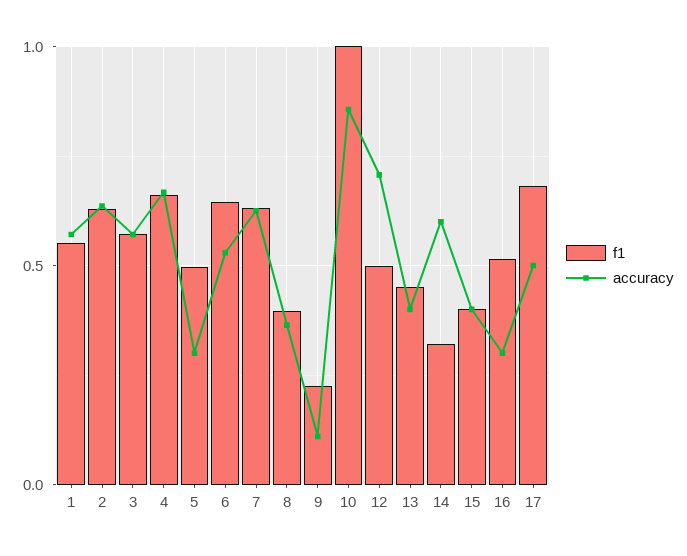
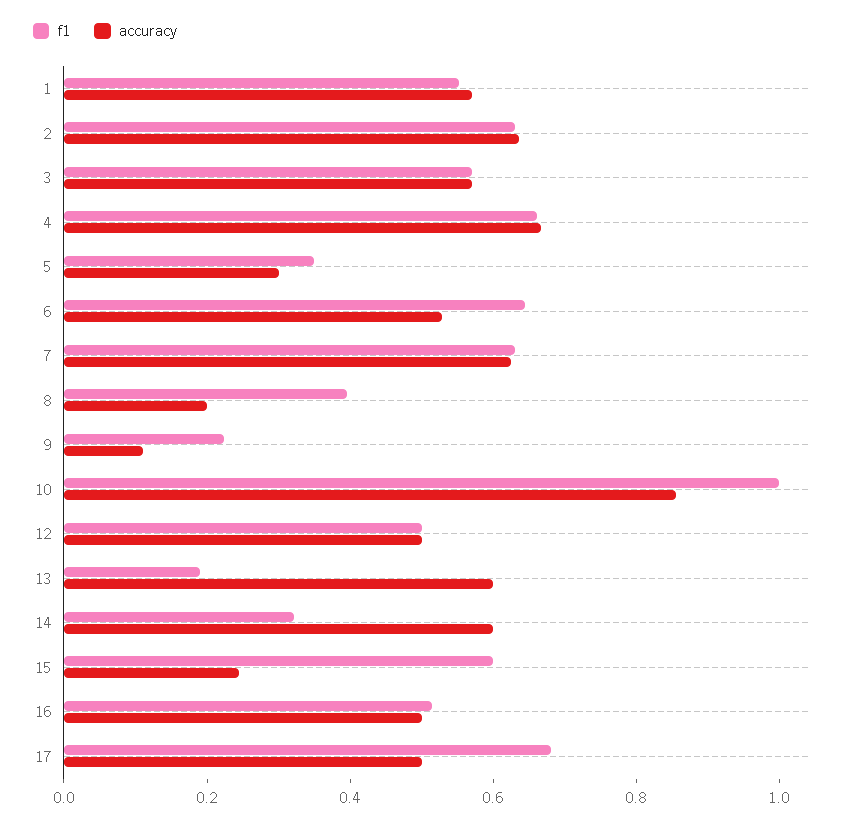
f1, 5: 0.5 -> 0.35
accuracy, 8: 0.35 -> 0.2
accuracy, 12: 0.7 -> 0.5
f1, 13: 0.45 -> 0.2
accuracy, 13: 0.4 -> 0.6
f1, 15: 0.4 -> 0.6
accuracy, 15: 0.4 -> 0.25
accuracy, 16: 0.3 -> 0.5

